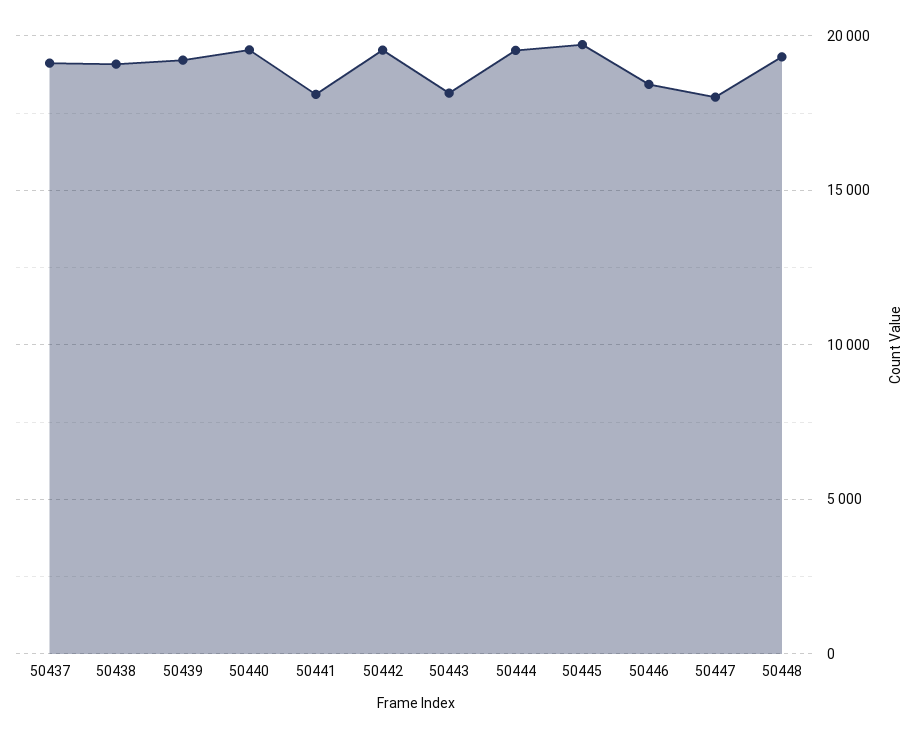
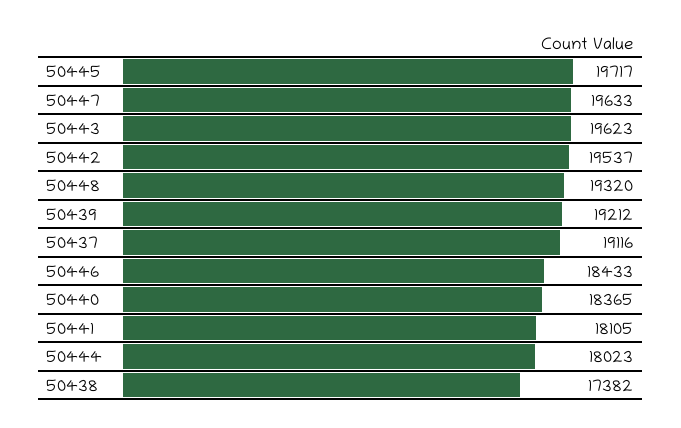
50438: 19000 -> 17382
50440: 19500 -> 18365
50443: 18000 -> 19623
50444: 19500 -> 18023
50447: 18000 -> 19633

